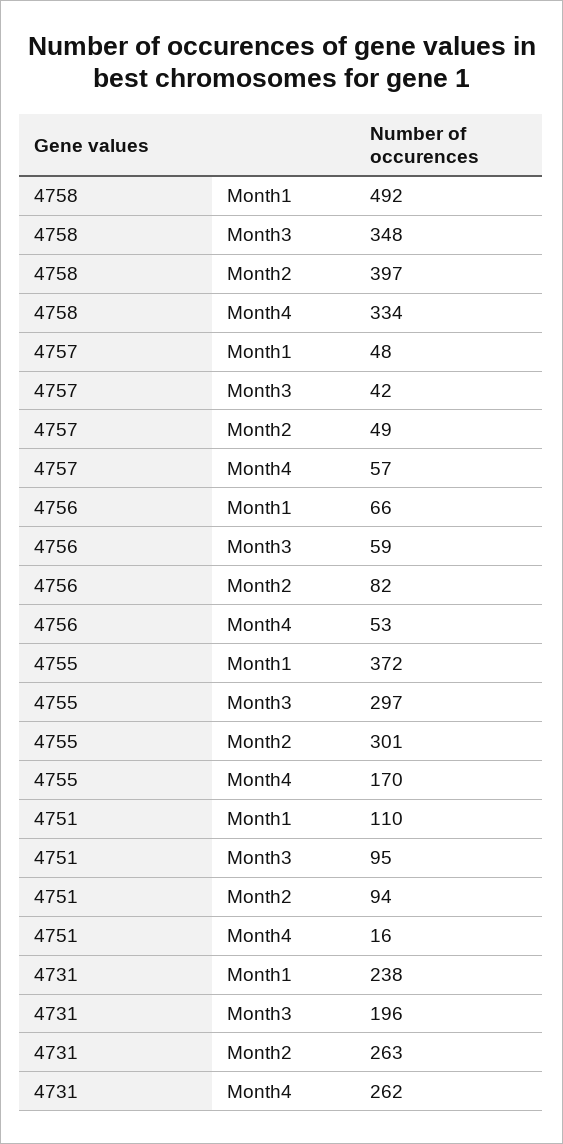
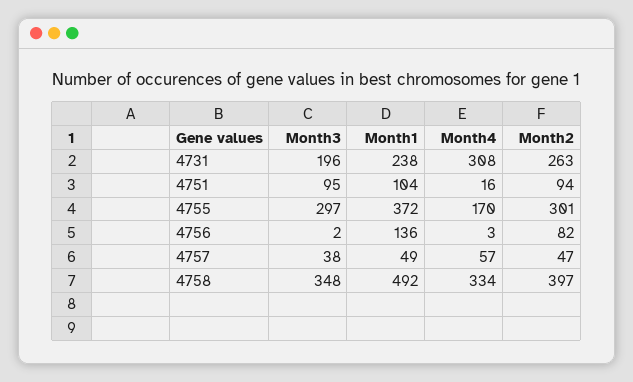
4757, Month1: 48 -> 49
4757, Month3: 42 -> 38
4757, Month2: 49 -> 47
4756, Month1: 66 -> 136
4756, Month3: 59 -> 2
4756, Month4: 53 -> 3
4751, Month1: 110 -> 104
4731, Month4: 262 -> 308

